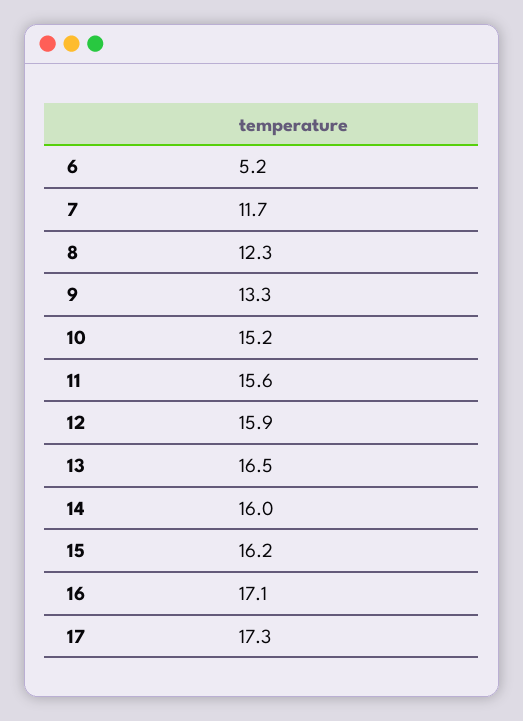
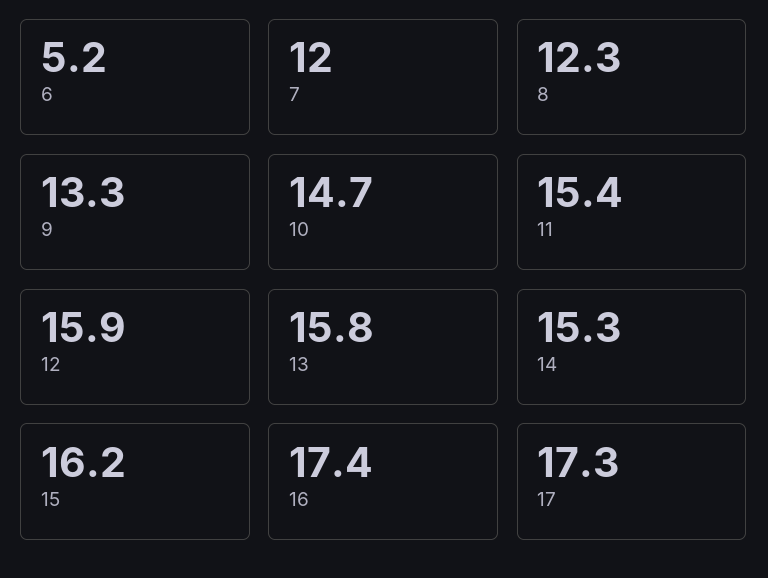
7: 11.7 -> 12
10: 15.2 -> 14.7
11: 15.6 -> 15.4
13: 16.5 -> 15.8
14: 16 -> 15.3
16: 17.1 -> 17.4

